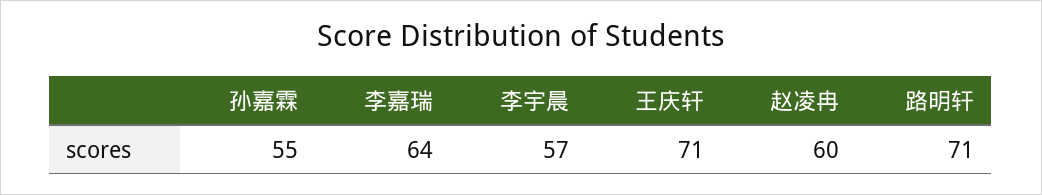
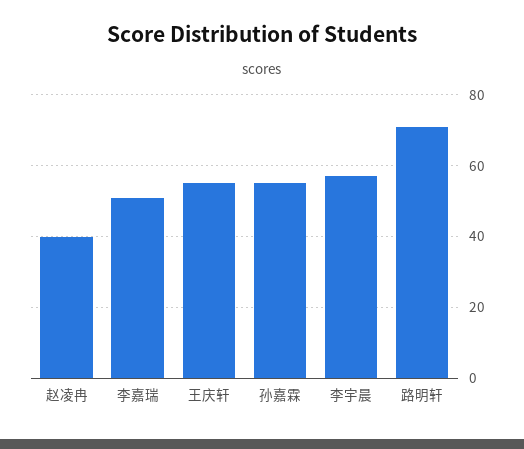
李嘉瑞: 64 -> 50
王庆轩: 71 -> 55
赵凌冉: 60 -> 40

